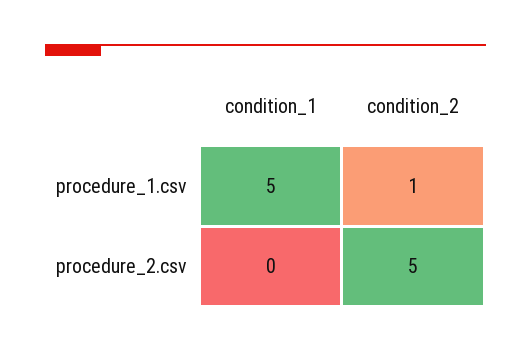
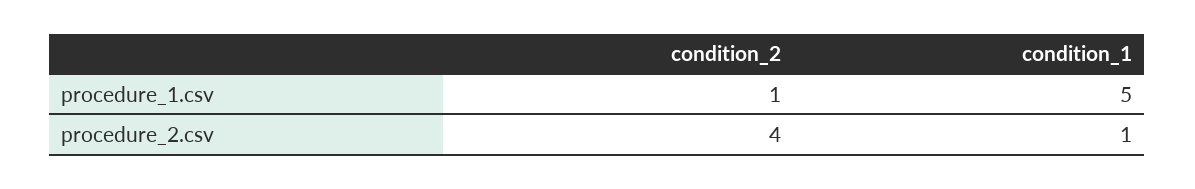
condition_1, procedure_2.csv: 0 -> 1
condition_2, procedure_2.csv: 5 -> 4

